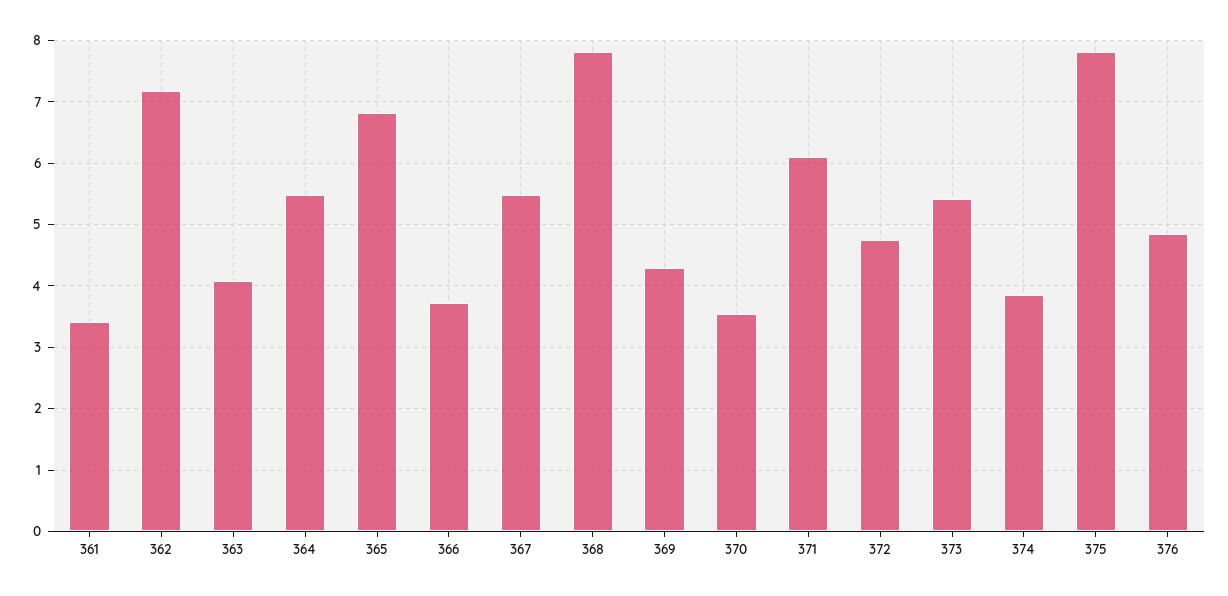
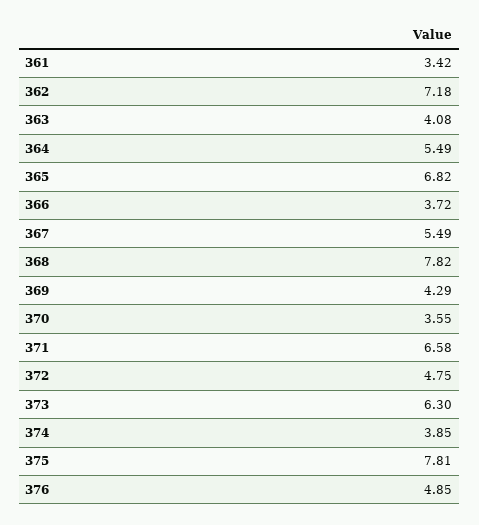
371: 6.1 -> 6.58
373: 5.4 -> 6.3

